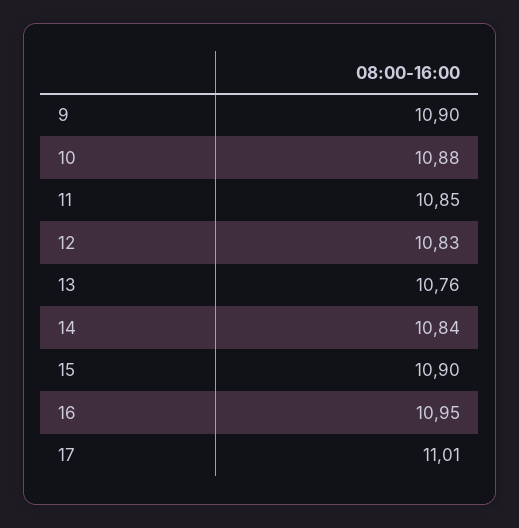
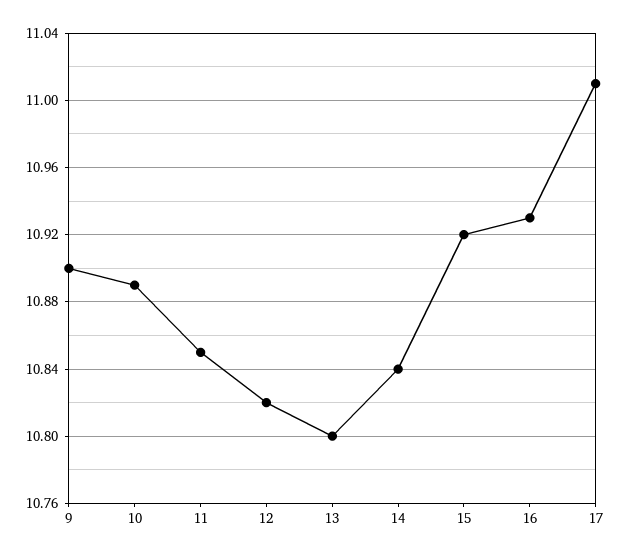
10: 10.88 -> 10.89
12: 10.83 -> 10.82
13: 10.76 -> 10.8
15: 10.9 -> 10.92
16: 10.95 -> 10.93

